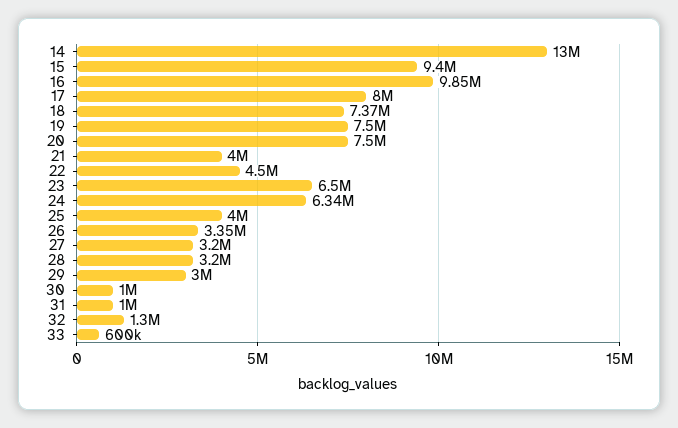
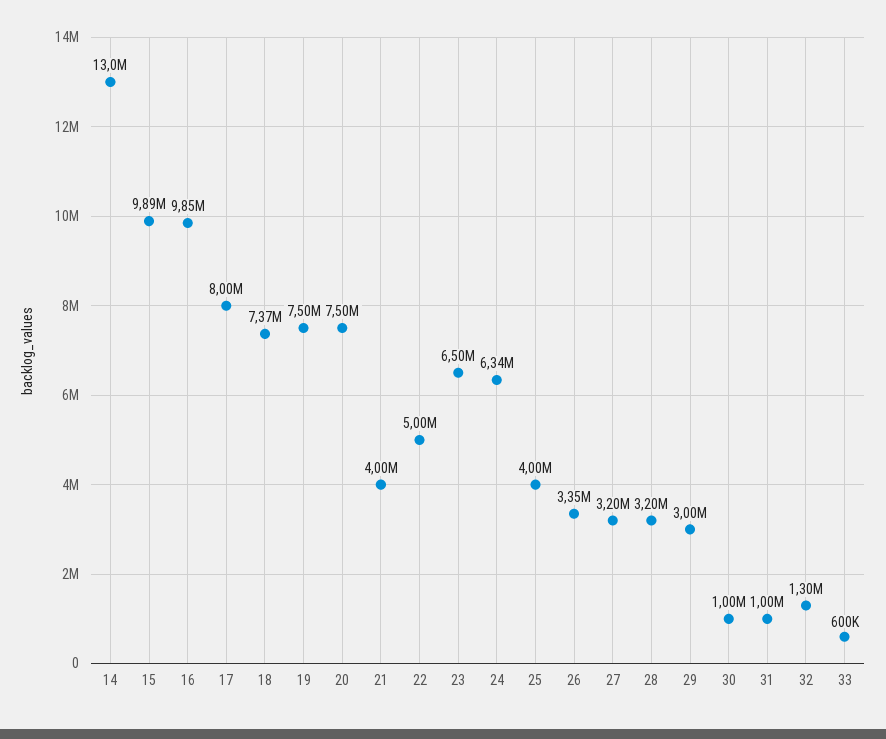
15: 9400000 -> 9890000
22: 4500000 -> 5000000

